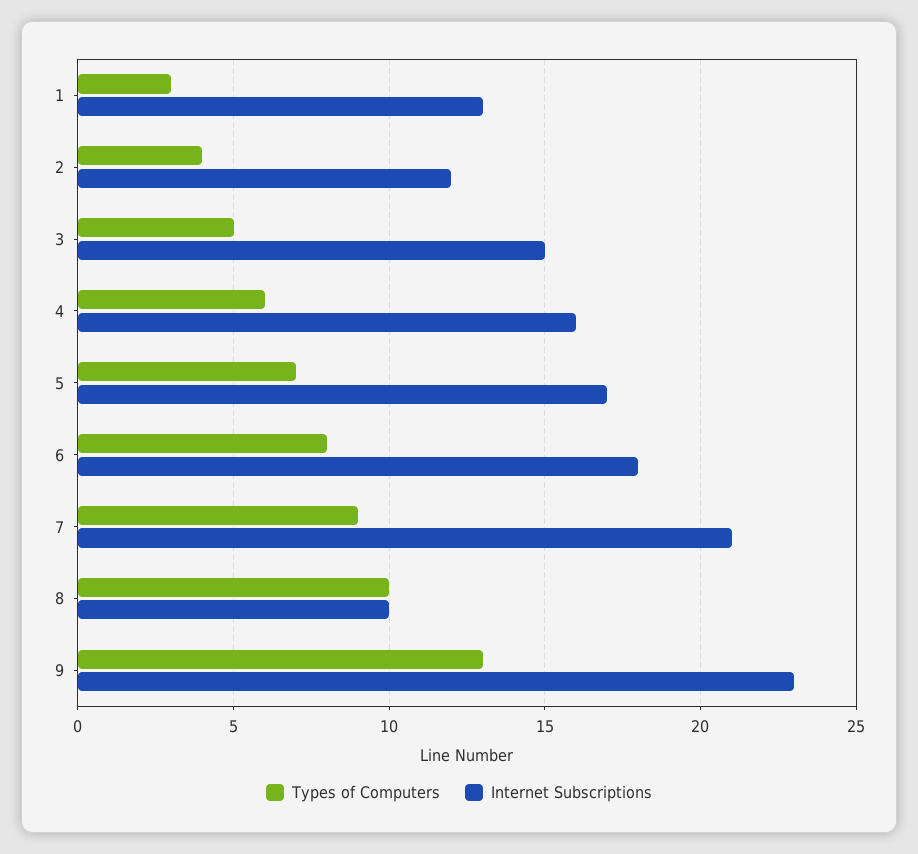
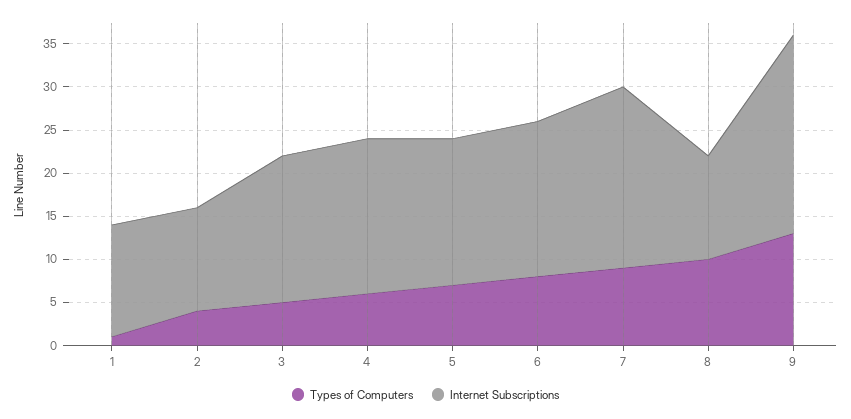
Types of Computers, 1: 3 -> 1
Internet Subscriptions, 3: 15 -> 17
Internet Subscriptions, 4: 16 -> 18
Internet Subscriptions, 8: 10 -> 12

